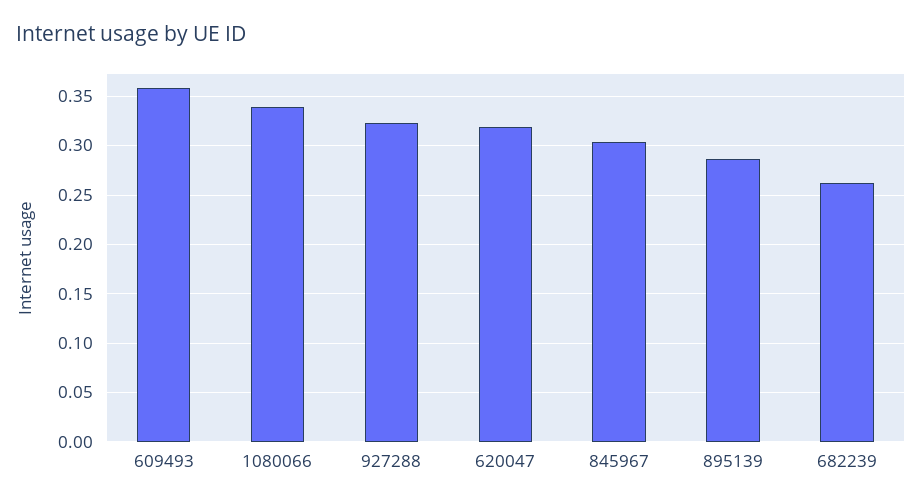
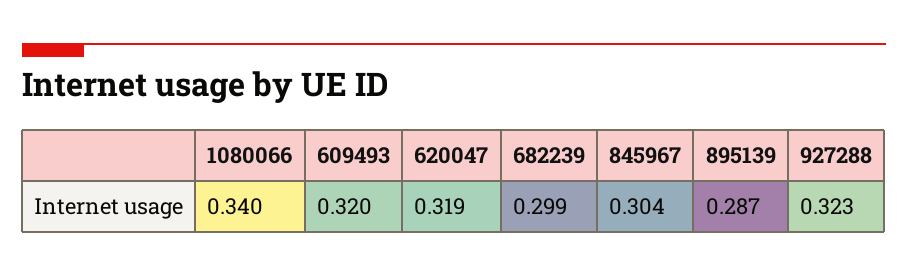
609493: 0.36 -> 0.32
682239: 0.26 -> 0.299

